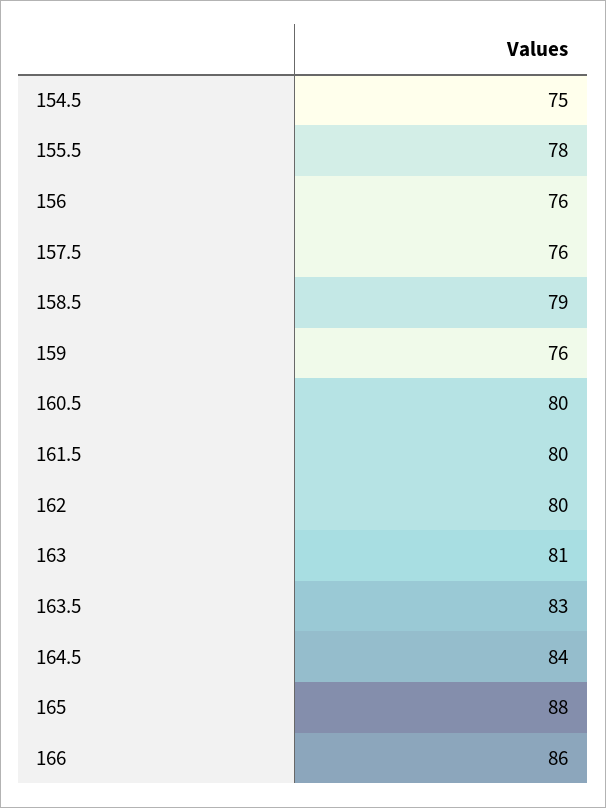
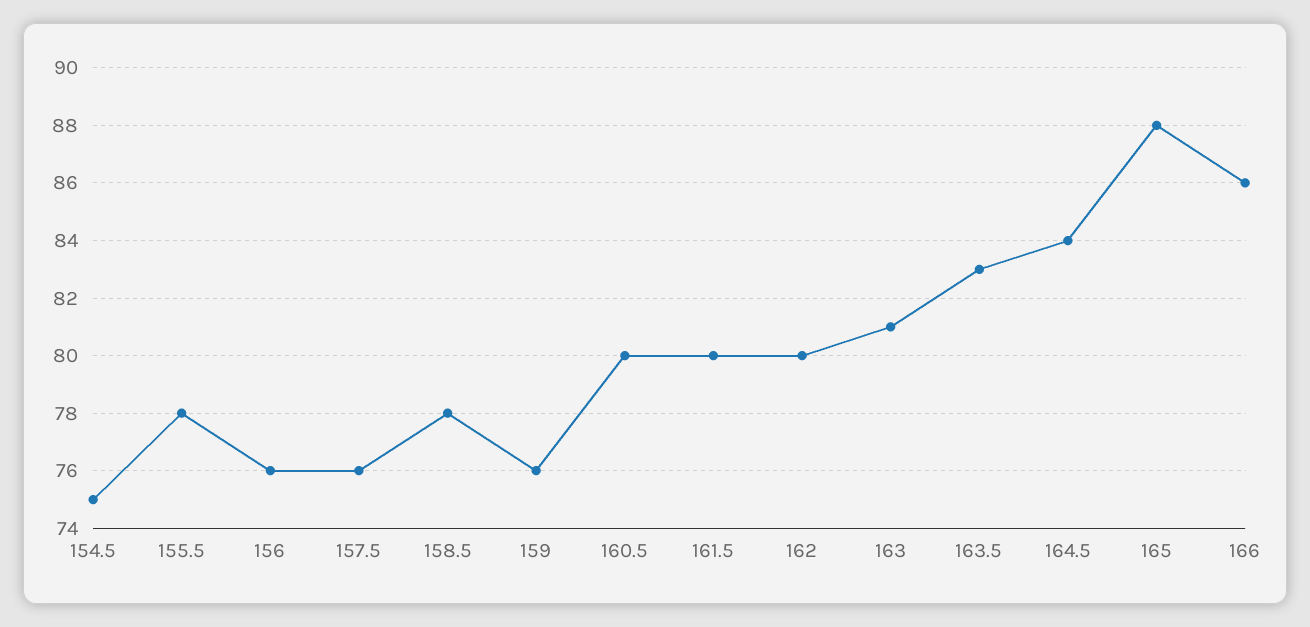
158.5: 79 -> 78

